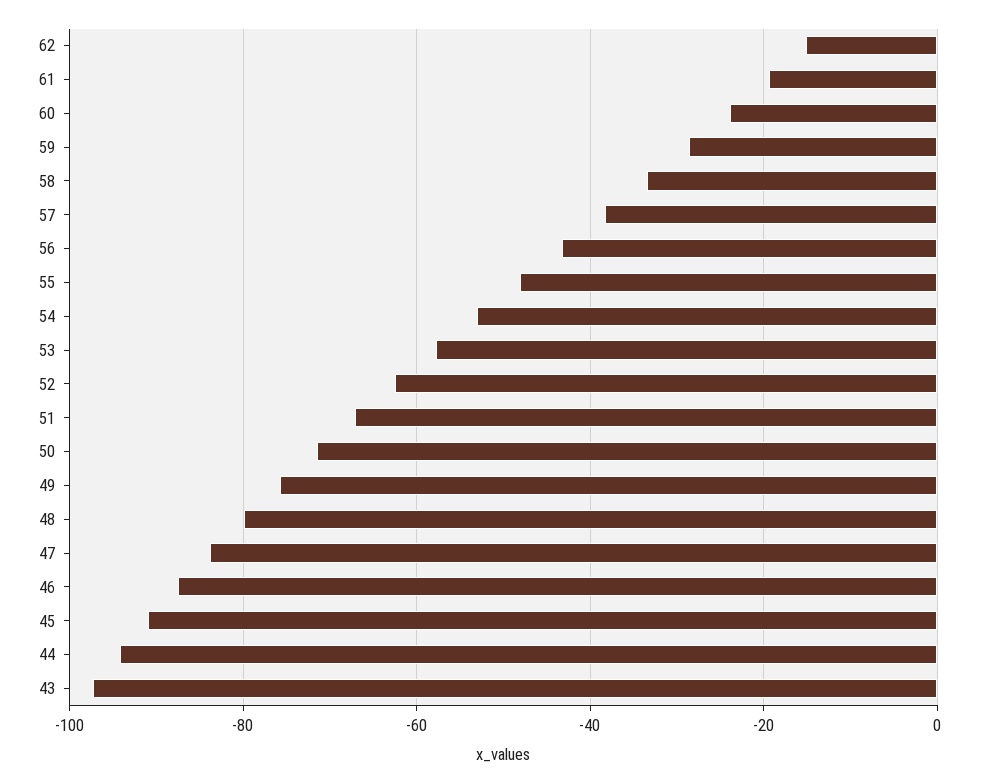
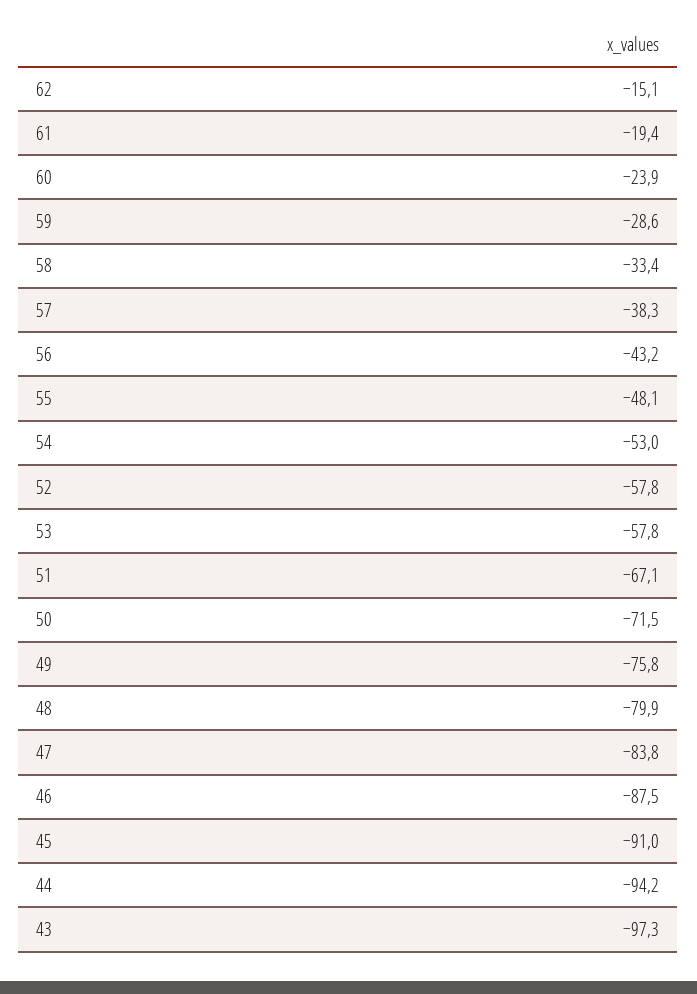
52: -62 -> -57.8

